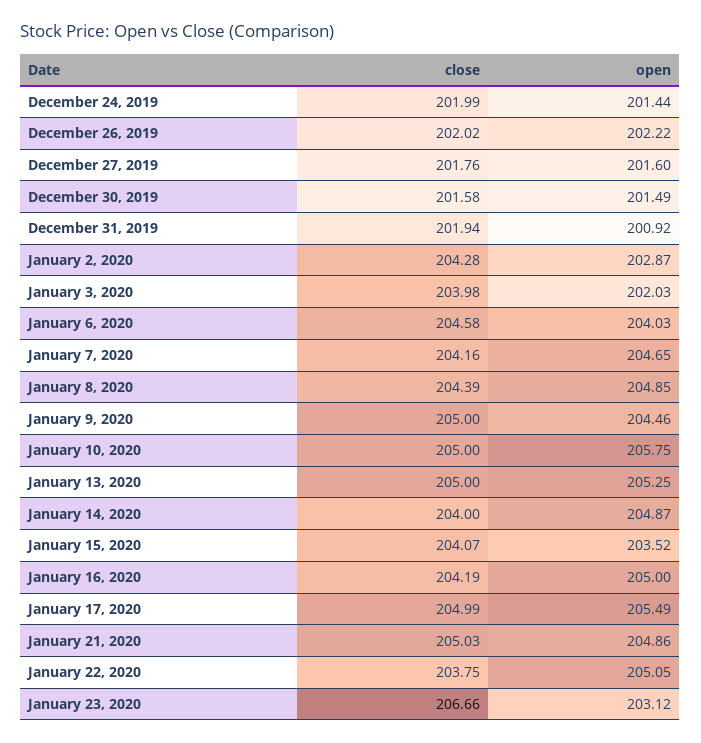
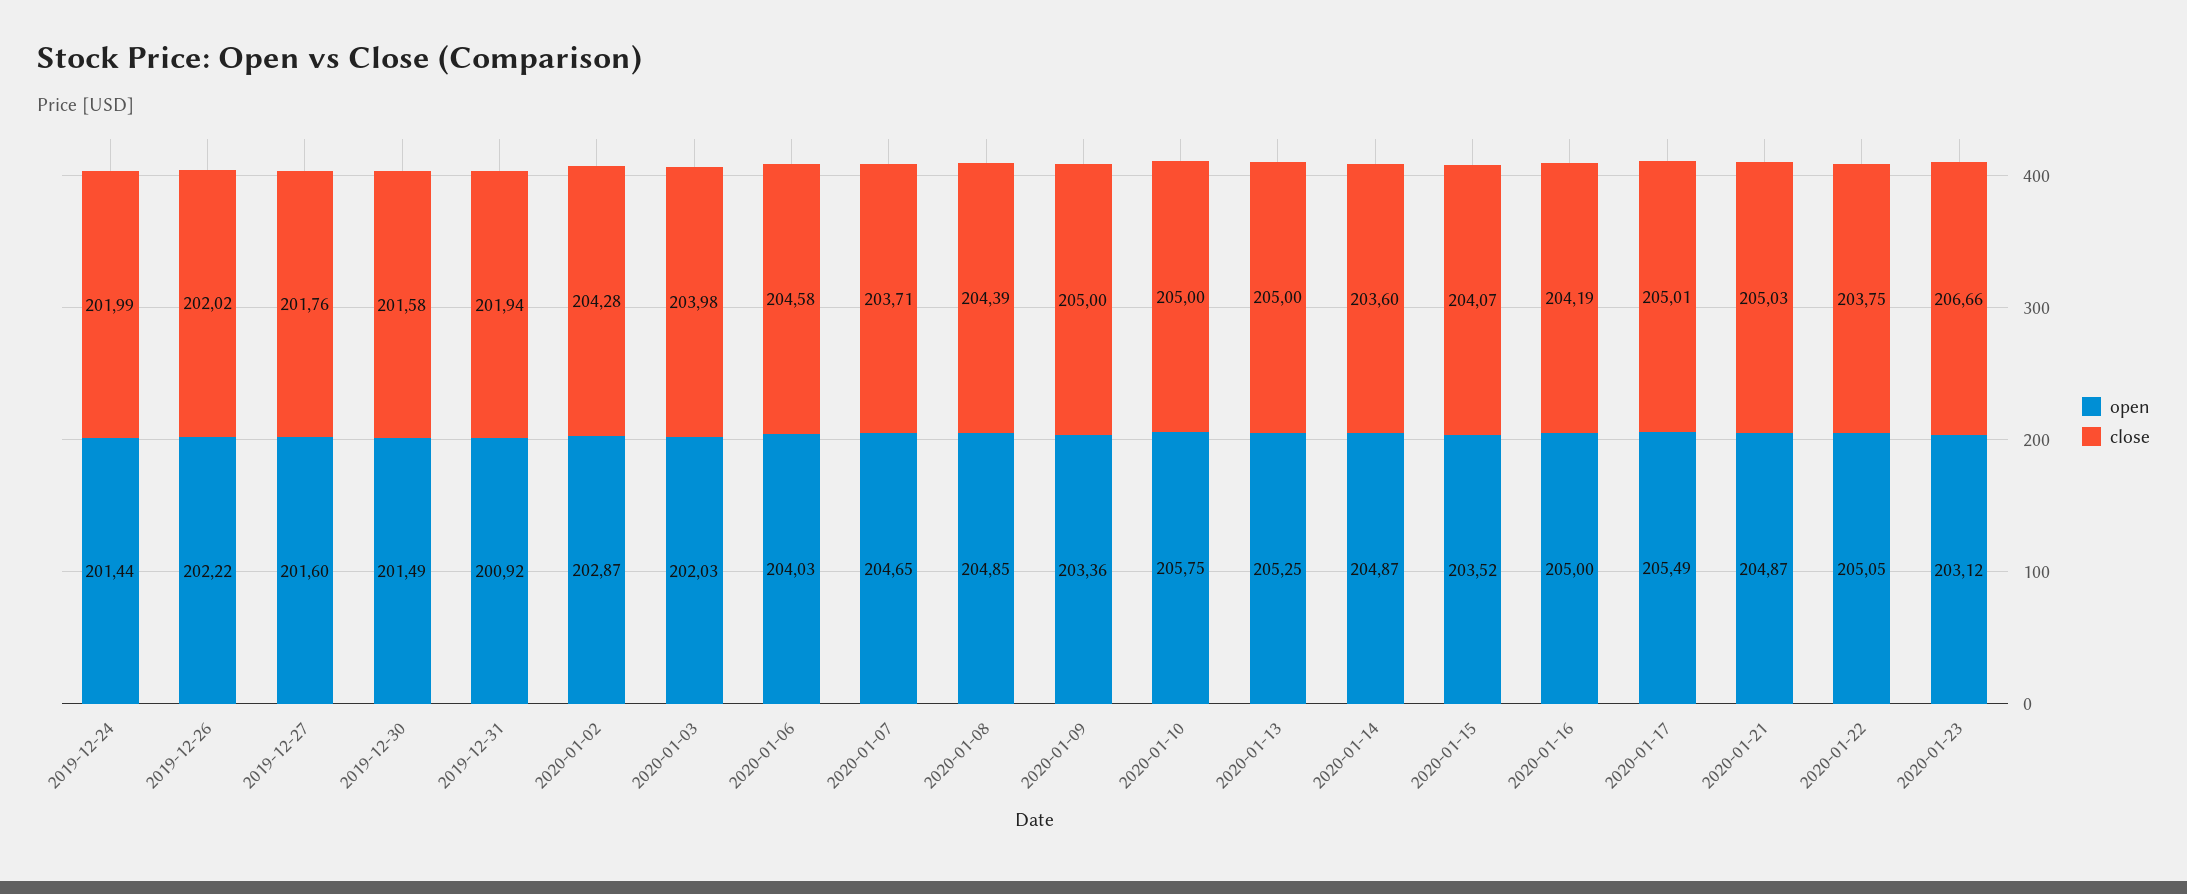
close, January 7, 2020: 204.16 -> 203.71
open, January 9, 2020: 204.46 -> 203.36
close, January 14, 2020: 204 -> 203.6
close, January 17, 2020: 204.99 -> 205.01
open, January 21, 2020: 204.86 -> 204.87

